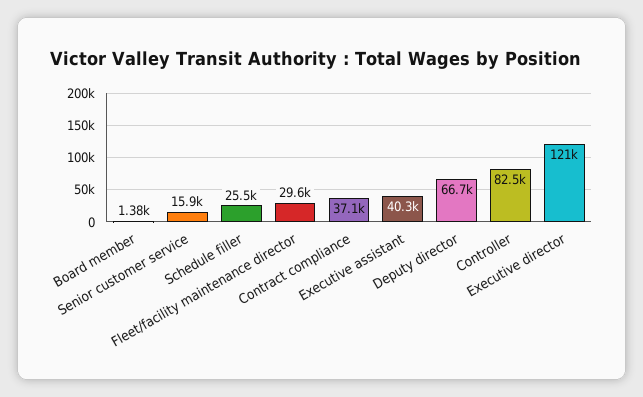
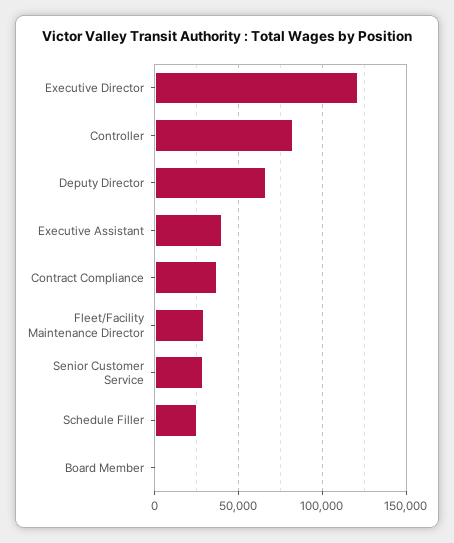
Senior customer service: 15900 -> 30000

